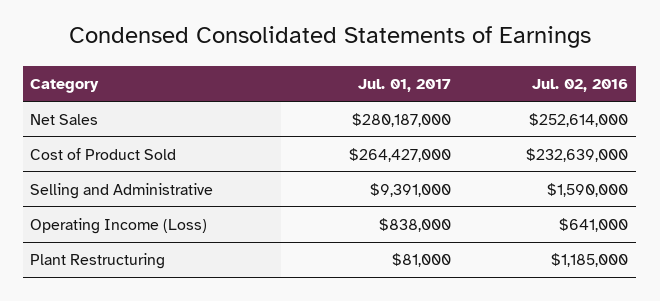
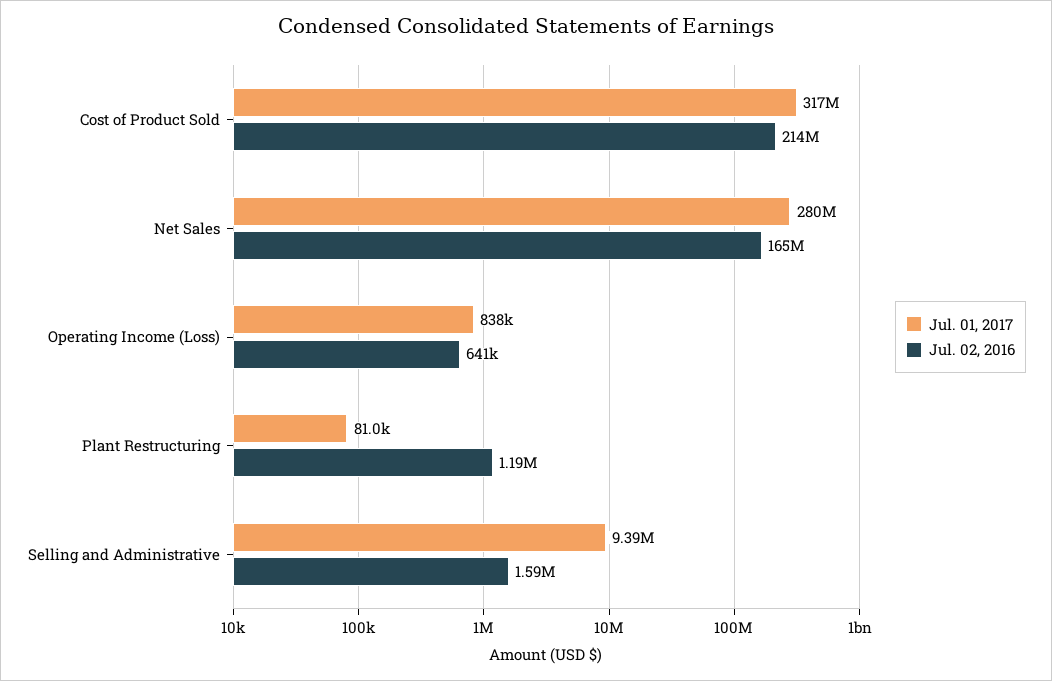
Jul. 02, 2016, Net Sales: 252614000 -> 165000000
Jul. 01, 2017, Cost of Product Sold: 264427000 -> 317000000
Jul. 02, 2016, Cost of Product Sold: 232639000 -> 214000000

